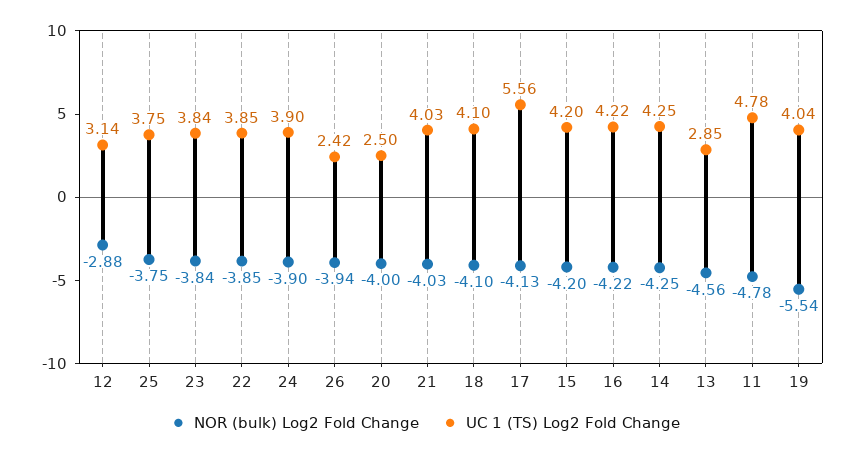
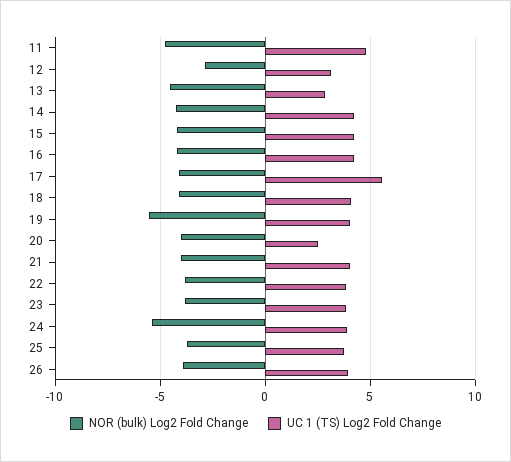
NOR (bulk) Log2 Fold Change, 24: -3.9 -> -5.5
UC 1 (TS) Log2 Fold Change, 26: 2.42 -> 4

